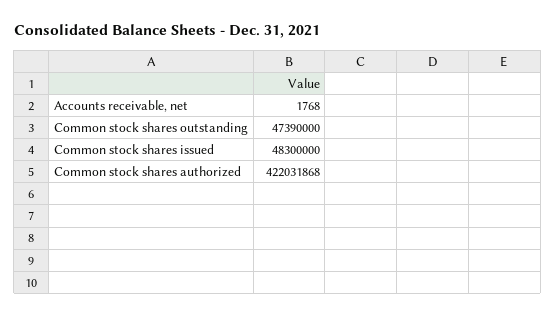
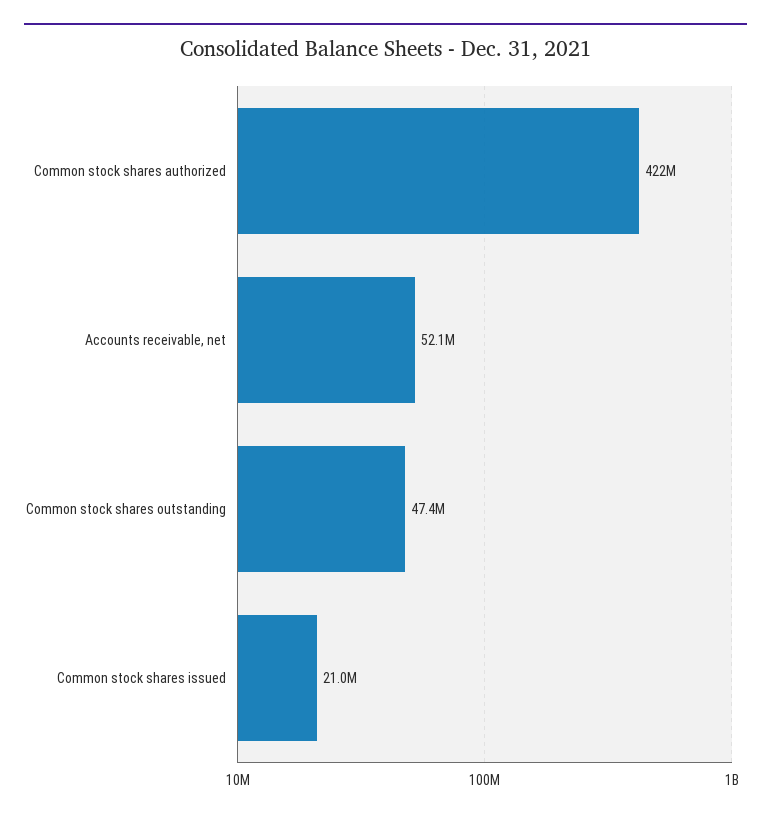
Accounts receivable, net: 1768 -> 52100000
Common stock shares issued: 48300000 -> 21000000

